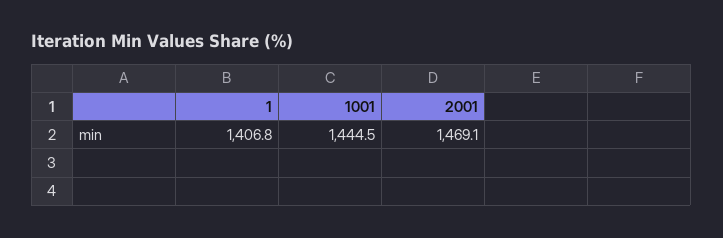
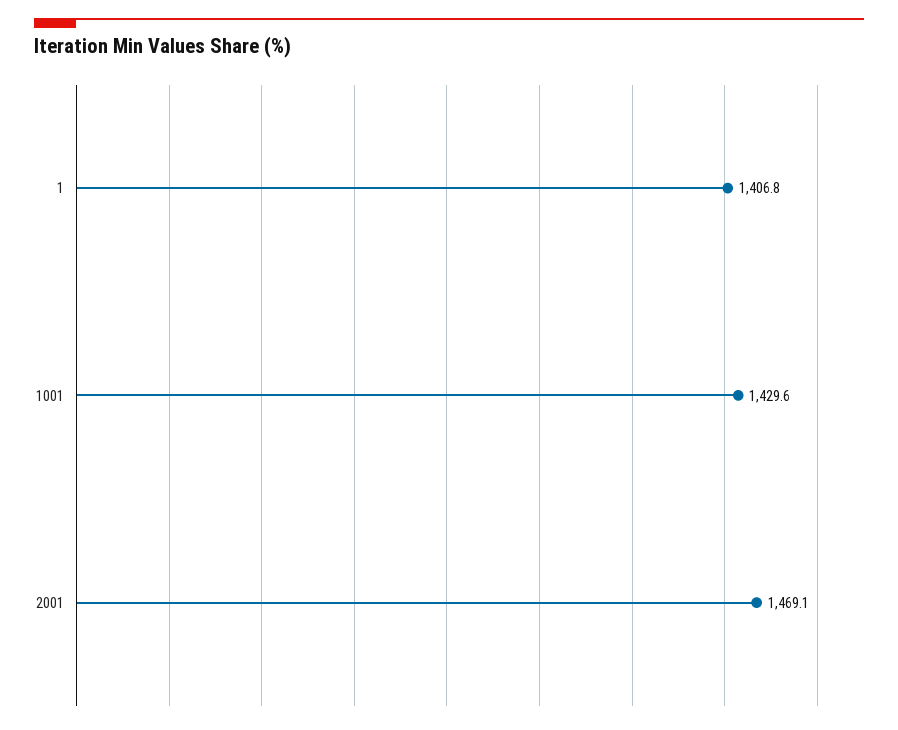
1001: 1444.5 -> 1429.6

